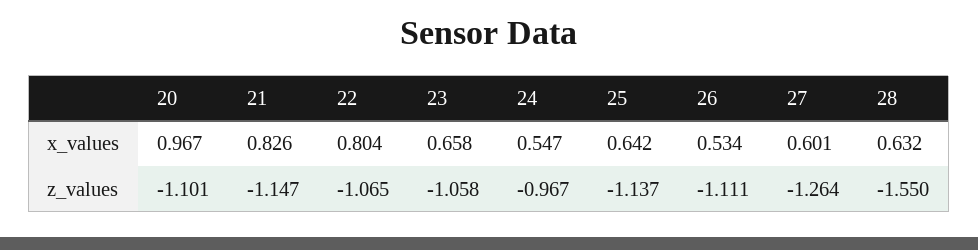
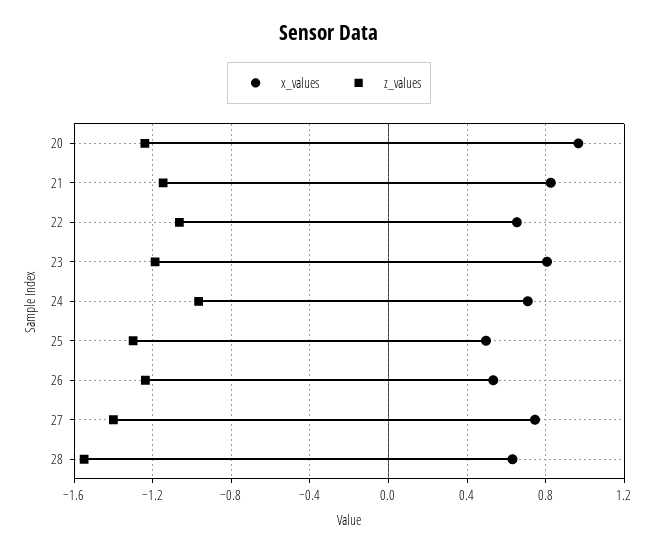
x_values, 22: 0.804 -> 0.65
x_values, 23: 0.658 -> 0.8
x_values, 24: 0.547 -> 0.7
x_values, 25: 0.642 -> 0.5
x_values, 27: 0.601 -> 0.75
z_values, 20: -1.101 -> -1.25
z_values, 23: -1.058 -> -1.2
z_values, 25: -1.137 -> -1.3
z_values, 26: -1.111 -> -1.25
z_values, 27: -1.264 -> -1.4

